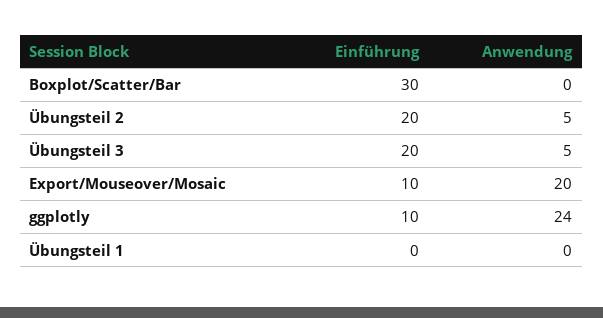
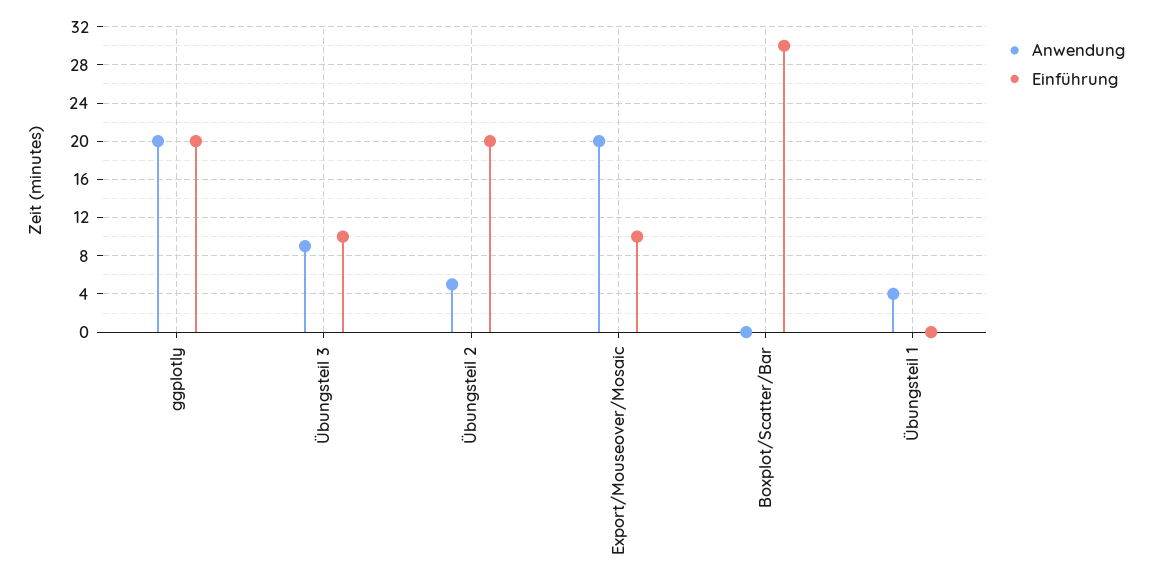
Einführung, Übungsteil 3: 20 -> 10
Anwendung, Übungsteil 3: 5 -> 9
Einführung, ggplotly: 10 -> 20
Anwendung, ggplotly: 24 -> 20
Anwendung, Übungsteil 1: 0 -> 4

